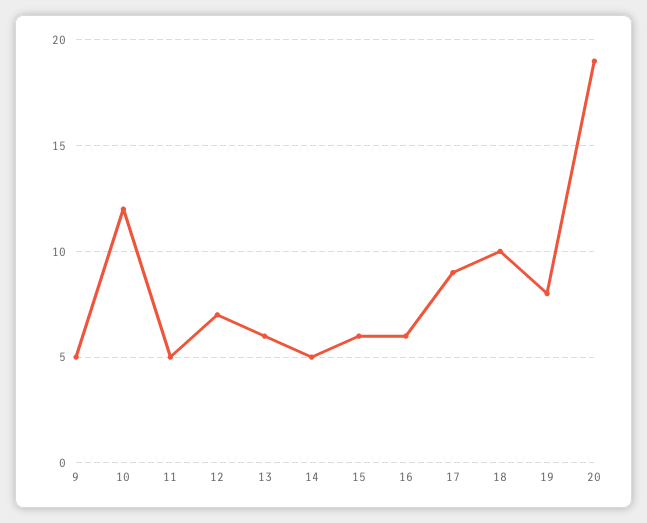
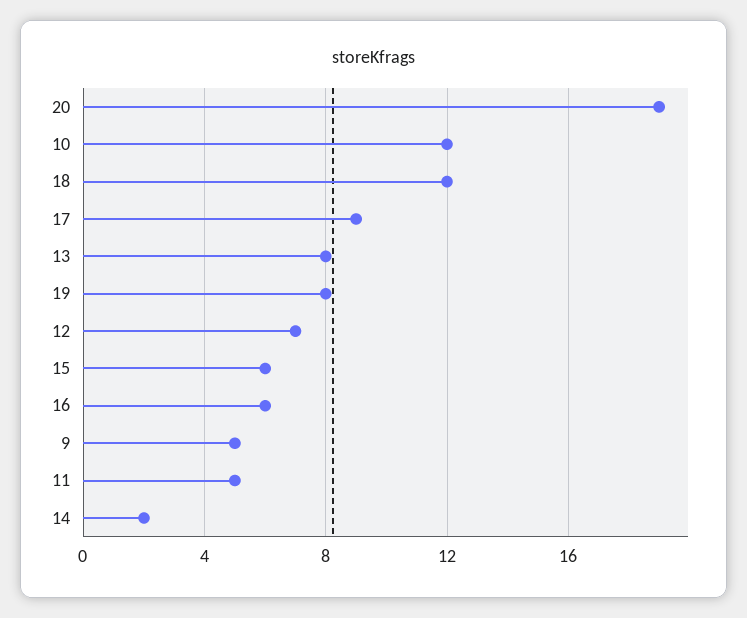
13: 6 -> 8
14: 5 -> 2
18: 10 -> 12

